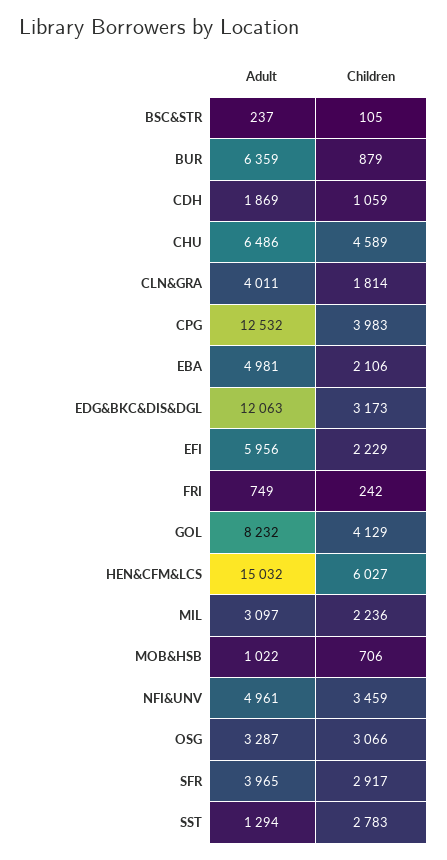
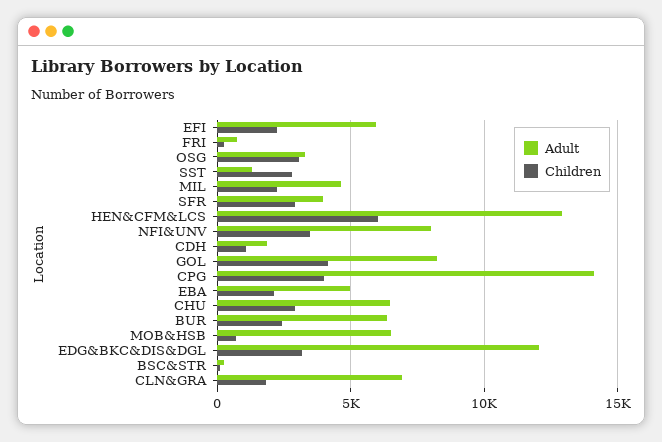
Children, BUR: 879 -> 2500
Children, CHU: 4589 -> 3000
Adult, CLN&GRA: 4011 -> 7000
Adult, CPG: 12532 -> 14000
Adult, HEN&CFM&LCS: 15032 -> 13000
Adult, MIL: 3097 -> 4500
Adult, MOB&HSB: 1022 -> 6500
Adult, NFI&UNV: 4961 -> 8000

